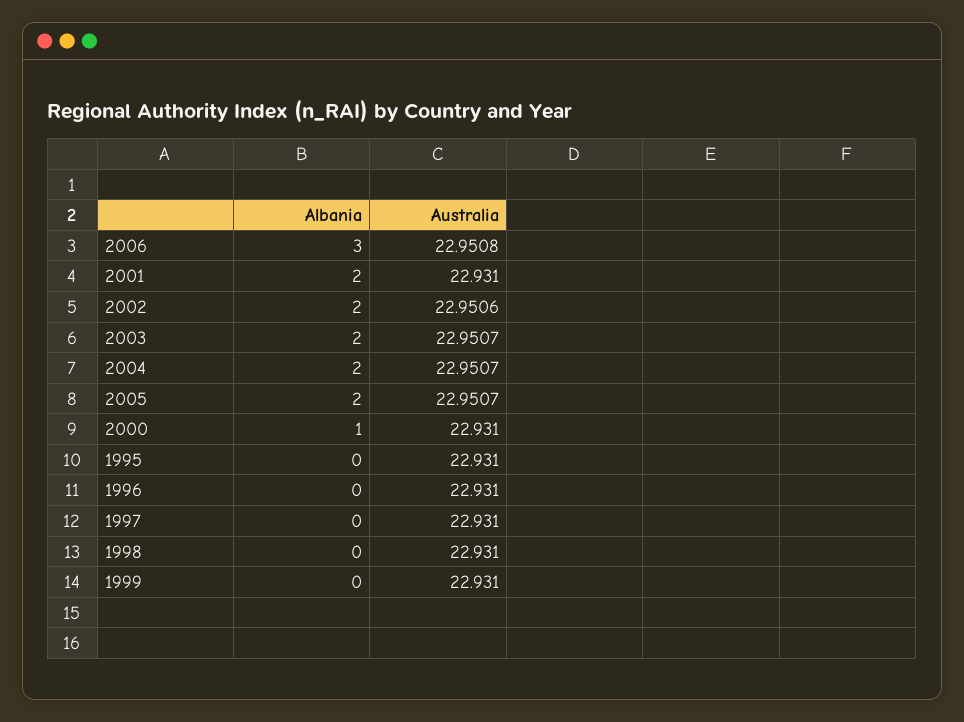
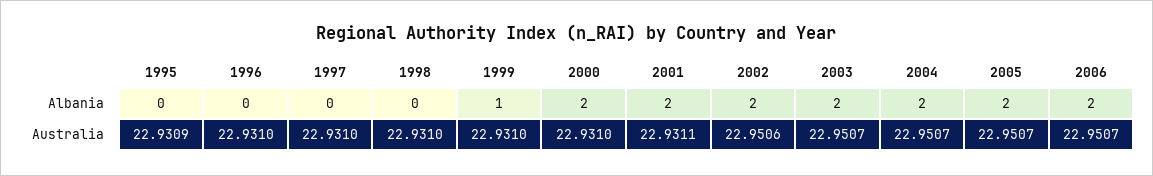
Albania, 2006: 3 -> 2
Australia, 2006: 22.9508 -> 22.9507
Australia, 2001: 22.931 -> 22.9311
Albania, 2000: 1 -> 2
Australia, 1995: 22.931 -> 22.9309
Albania, 1999: 0 -> 1

